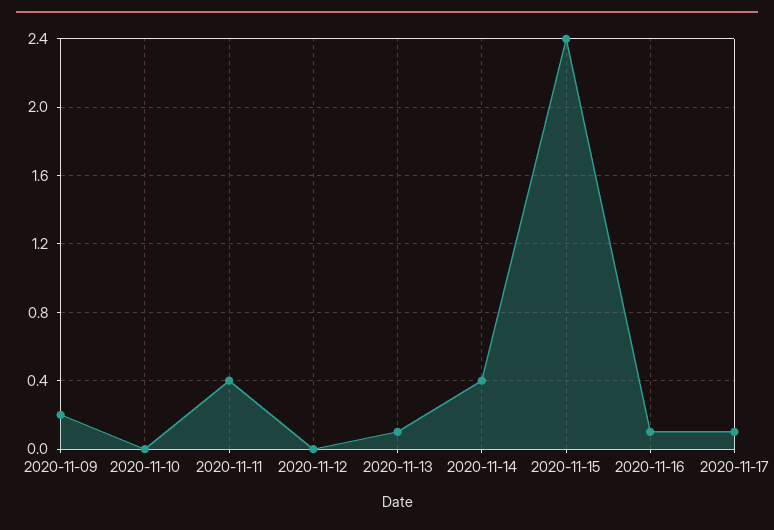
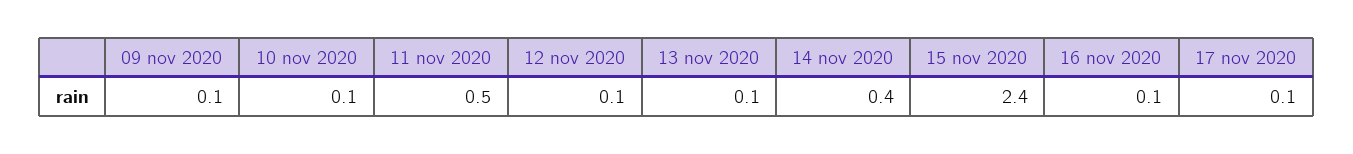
2020-11-09: 0.2 -> 0.1
2020-11-10: 0 -> 0.1
2020-11-11: 0.4 -> 0.5
2020-11-12: 0 -> 0.1

